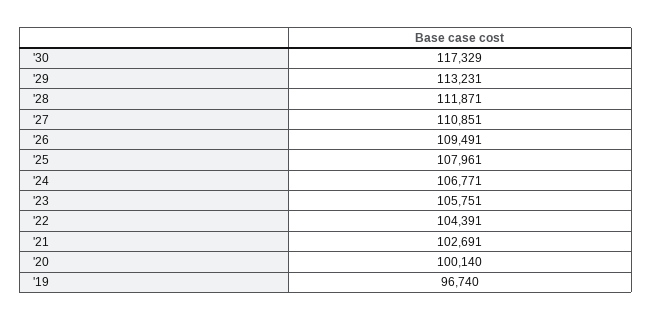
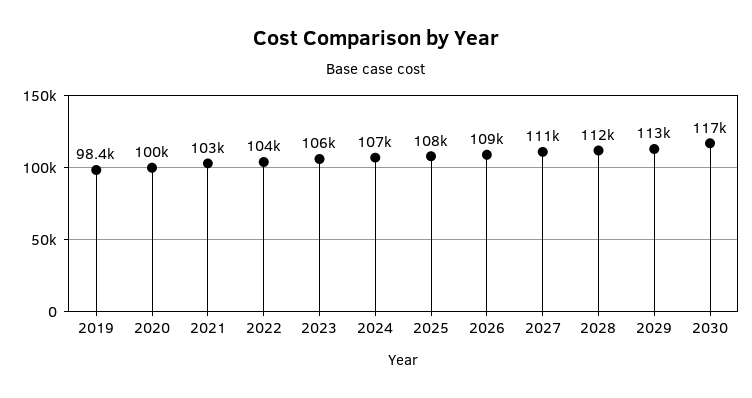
'19: 96740 -> 98400

